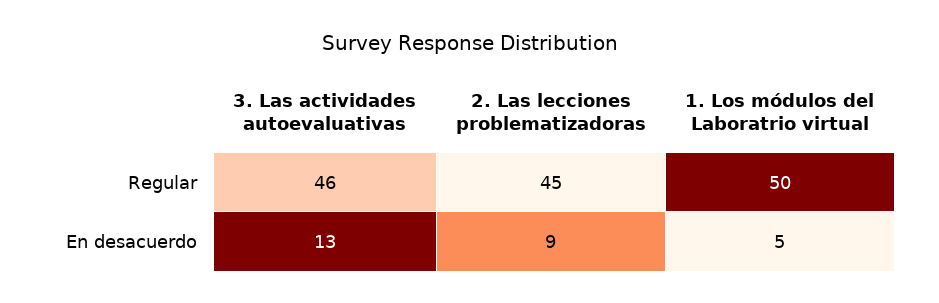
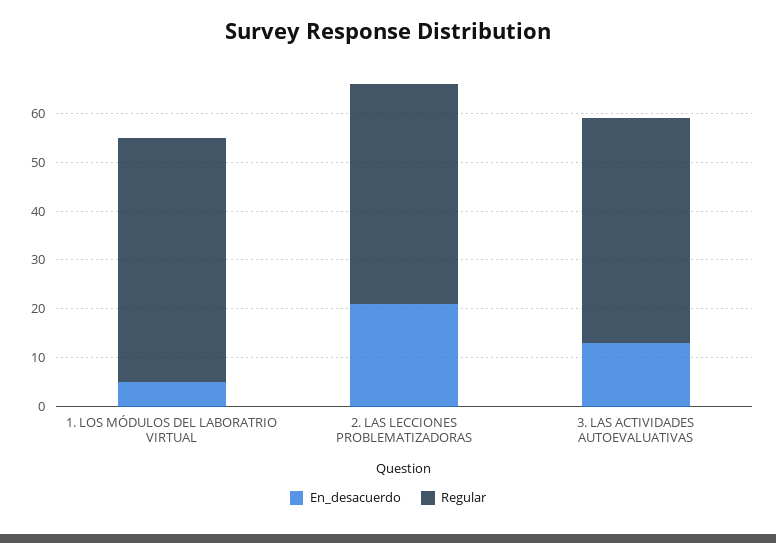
En desacuerdo, 2. Las lecciones problematizadoras: 9 -> 20

